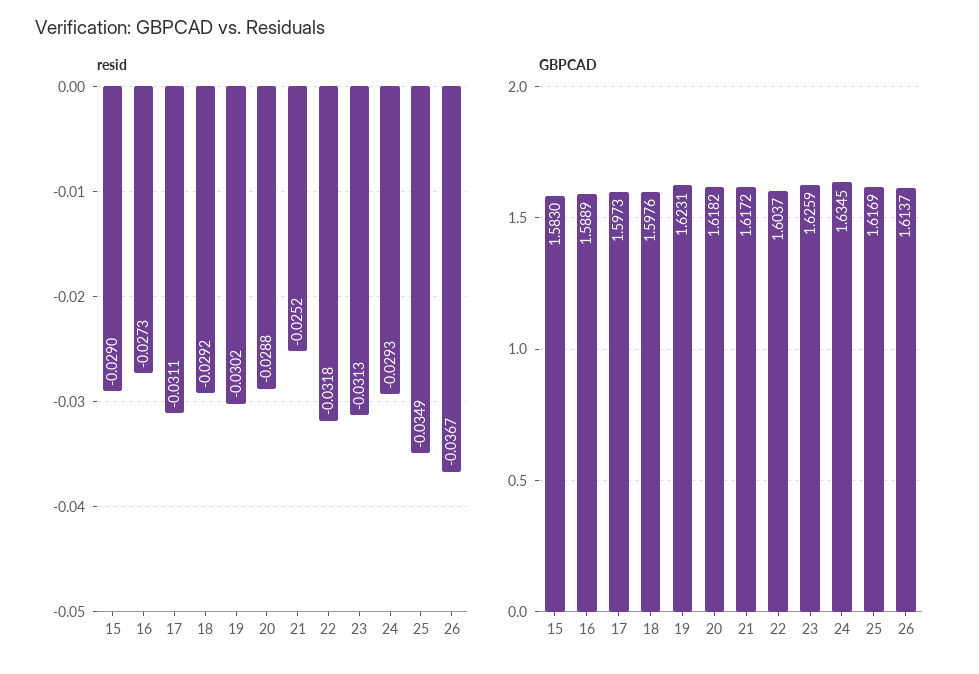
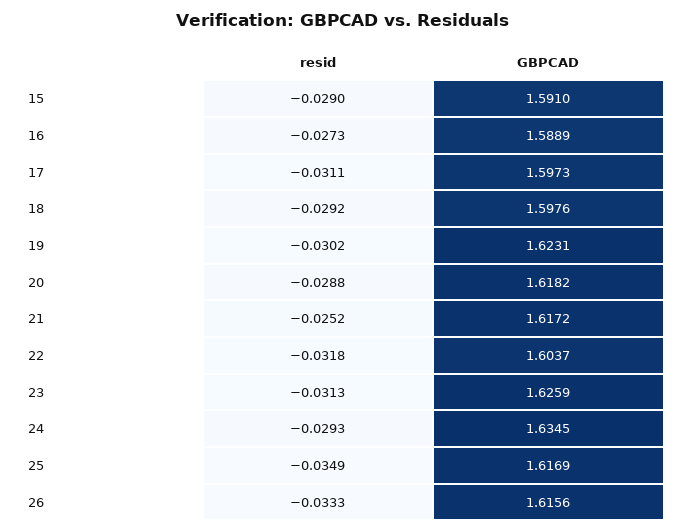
resid, 26: -0.0367 -> -0.0333
GBPCAD, 15: 1.583 -> 1.591
GBPCAD, 26: 1.6137 -> 1.6156

